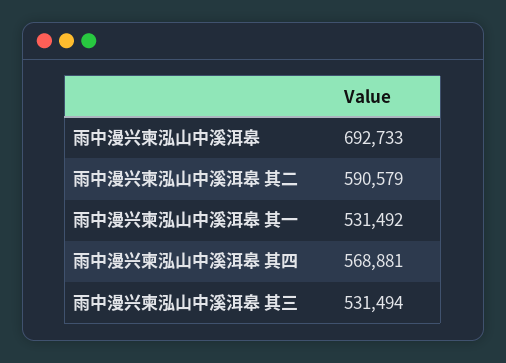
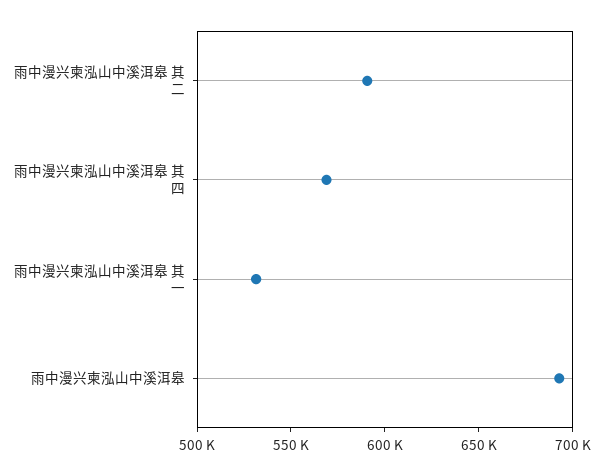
雨中漫兴柬泓山中溪洱皋 其三: 531494 -> none

